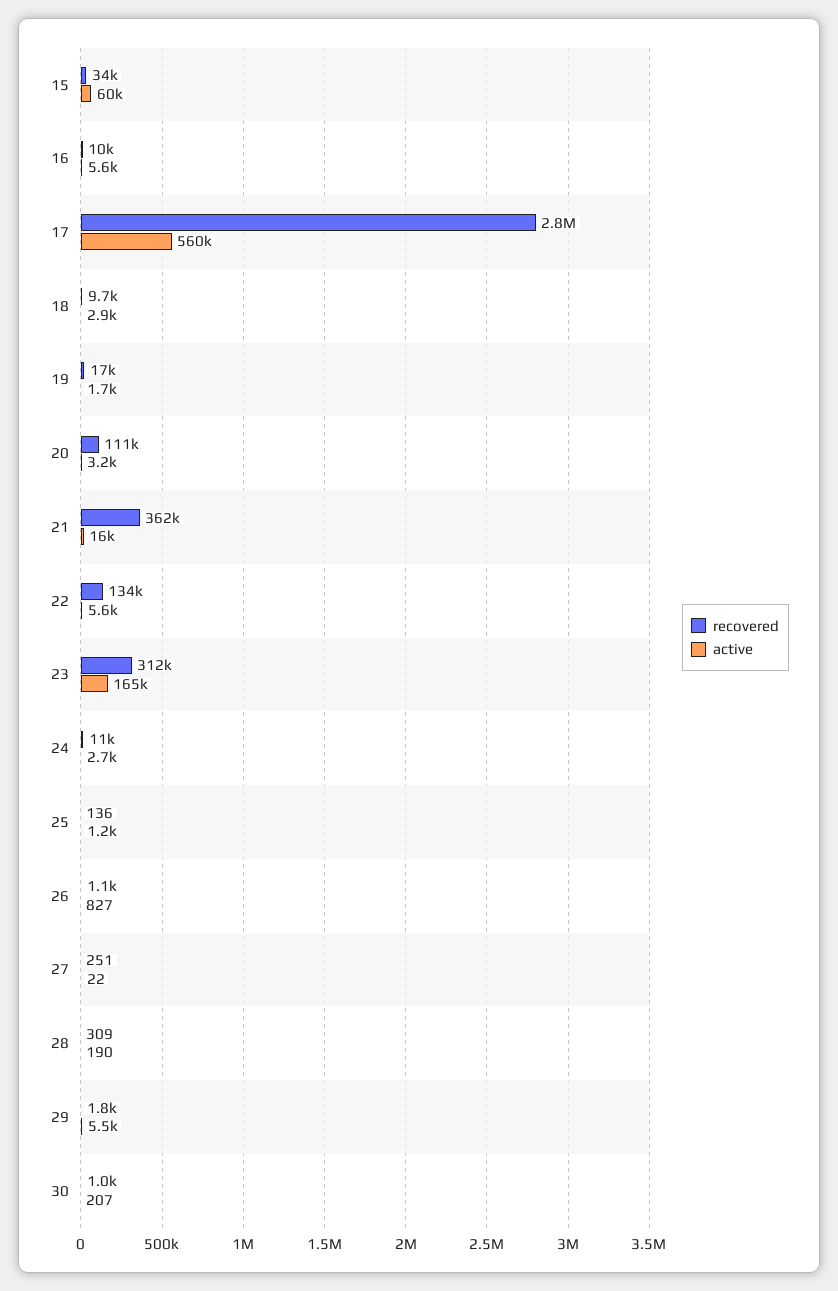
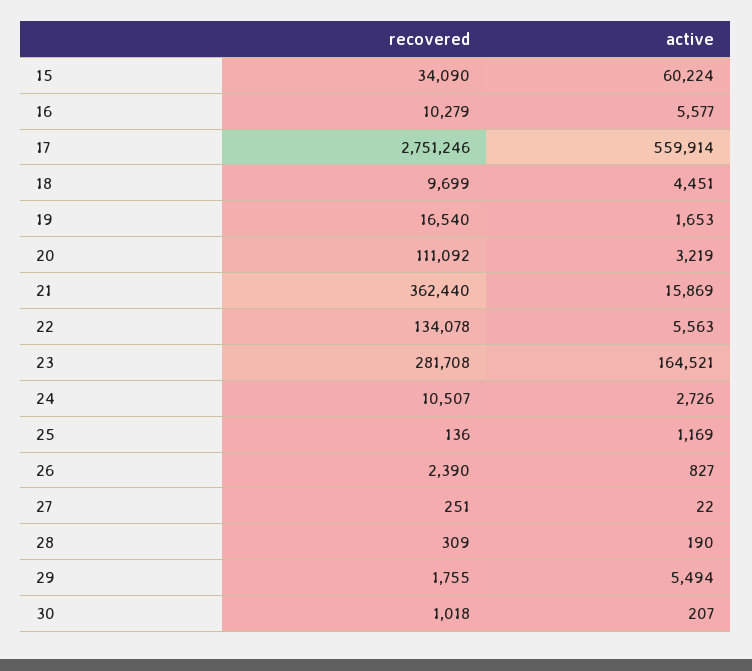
active, 18: 2900 -> 4451
recovered, 23: 312000 -> 281708
recovered, 26: 1100 -> 2390

